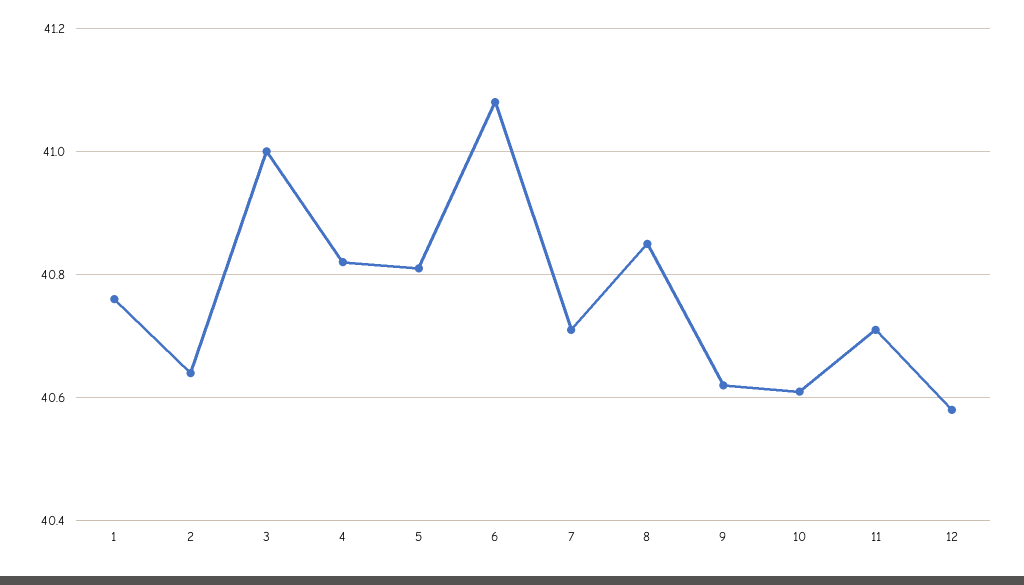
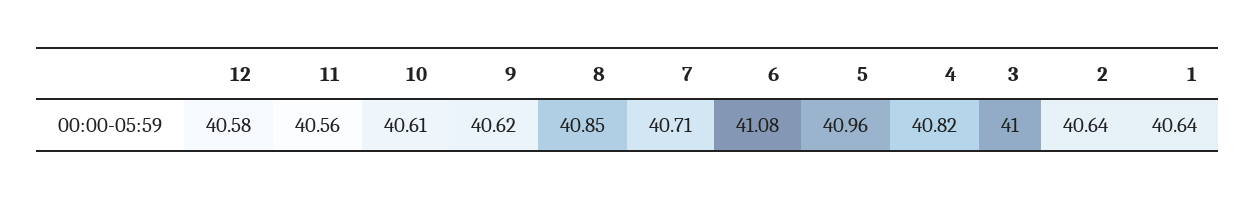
1: 40.75 -> 40.64
5: 40.8 -> 40.96
11: 40.7 -> 40.56

